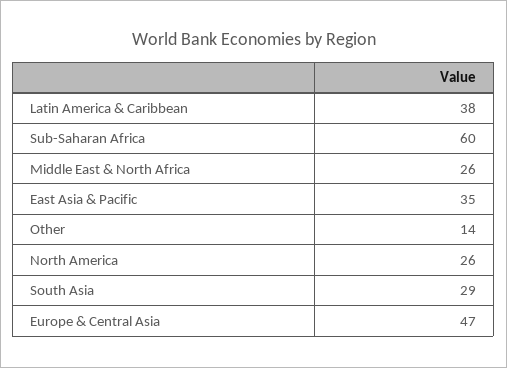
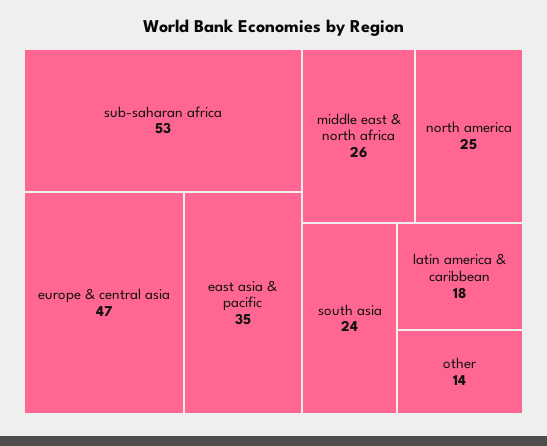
Latin America & Caribbean: 38 -> 18
Sub-Saharan Africa: 60 -> 53
North America: 26 -> 25
South Asia: 29 -> 24

